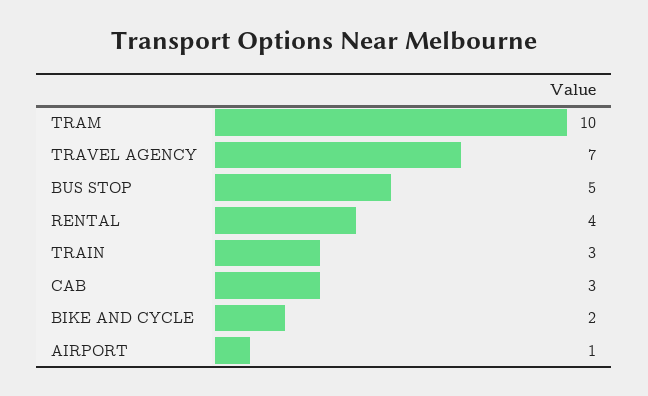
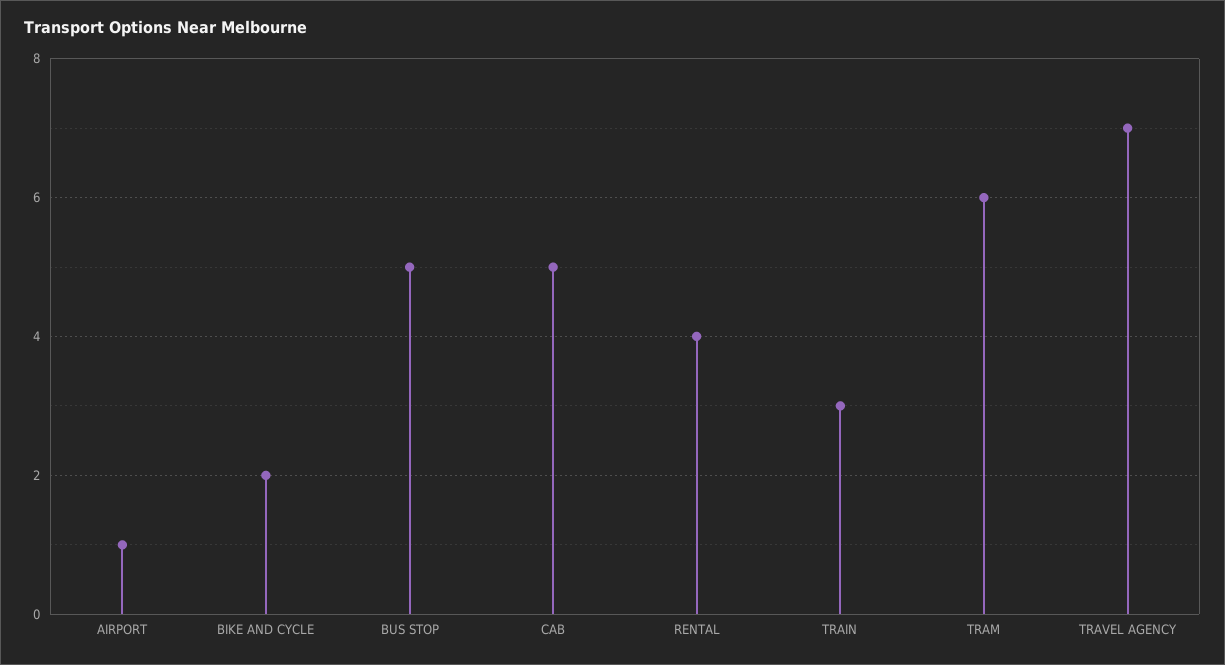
TRAM: 10 -> 6
CAB: 3 -> 5

